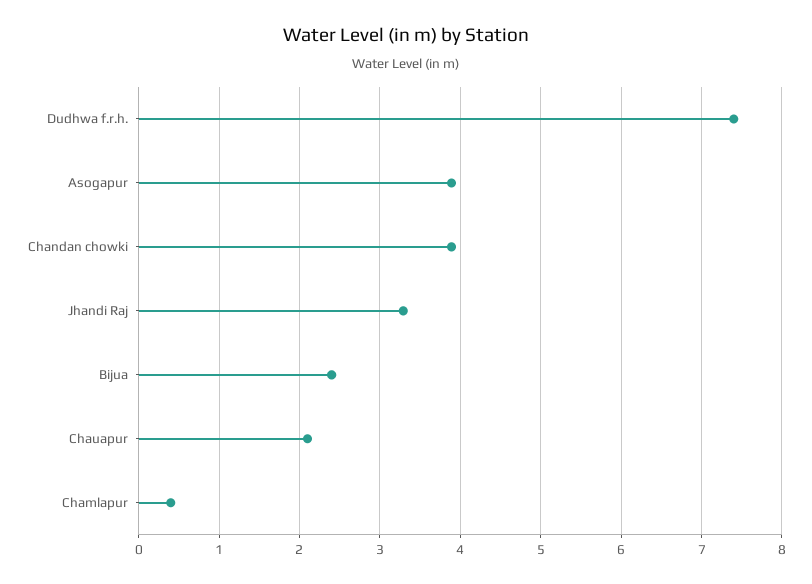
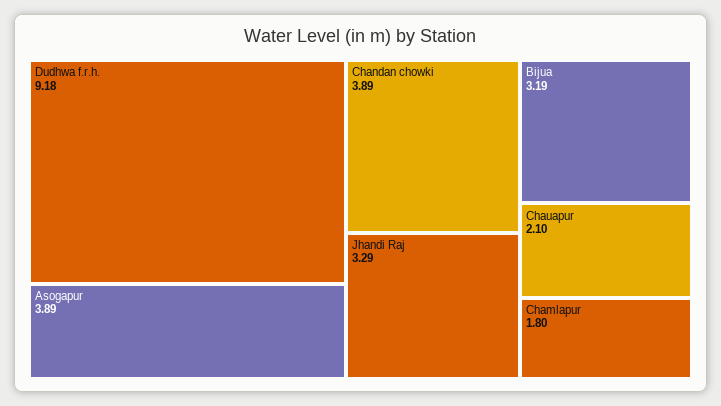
Dudhwa f.r.h.: 7.4 -> 9.18
Bijua: 2.4 -> 3.19
Chamlapur: 0.4 -> 1.8

